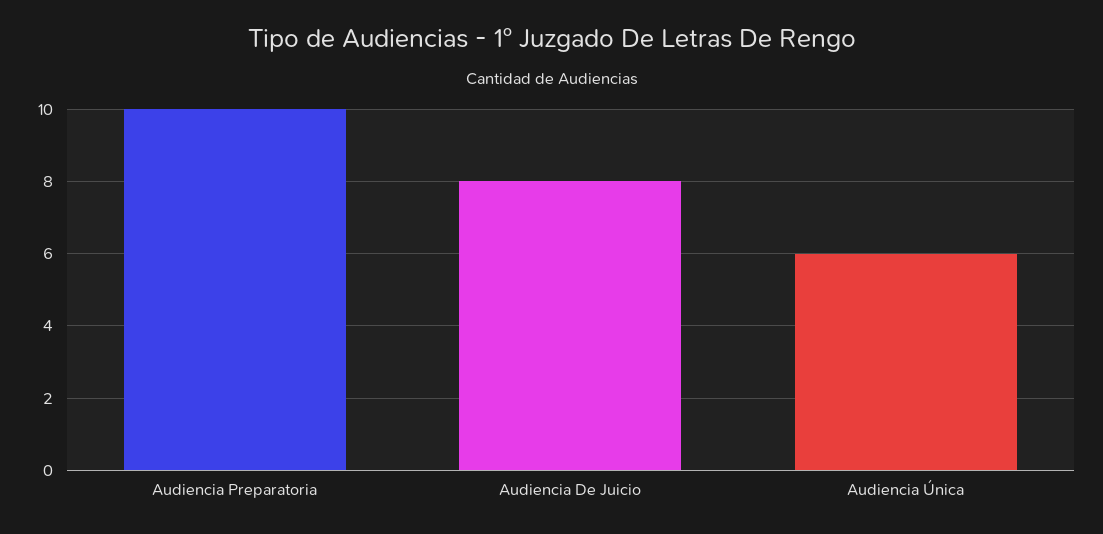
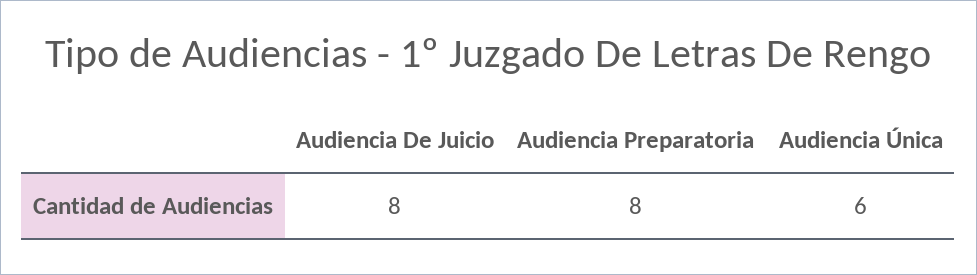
Audiencia Preparatoria: 10 -> 8

